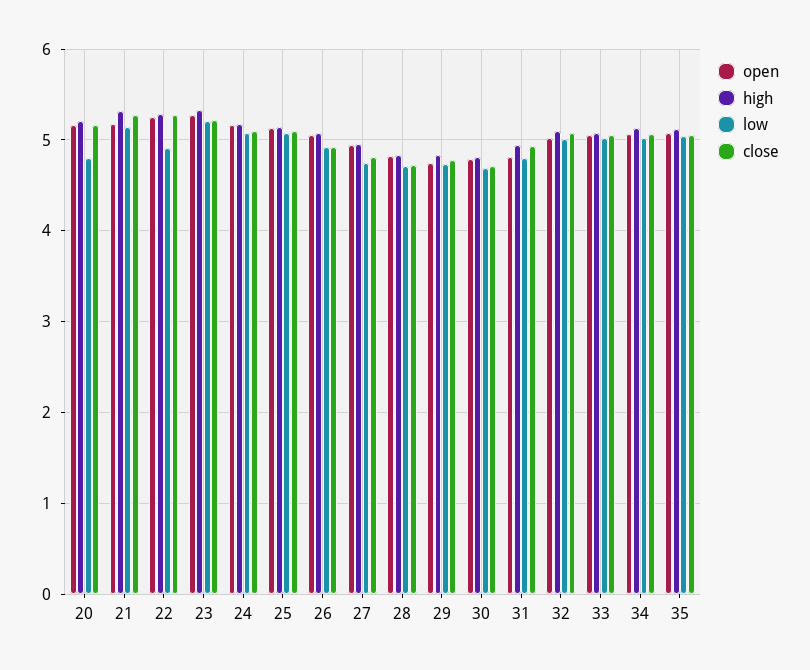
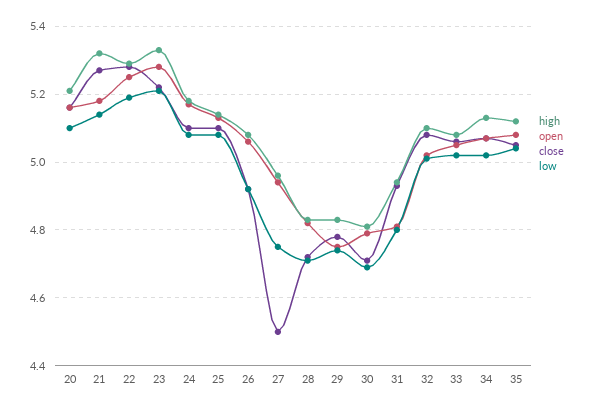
low, 20: 4.8 -> 5.1
low, 22: 4.9 -> 5.2
close, 27: 4.8 -> 4.5

